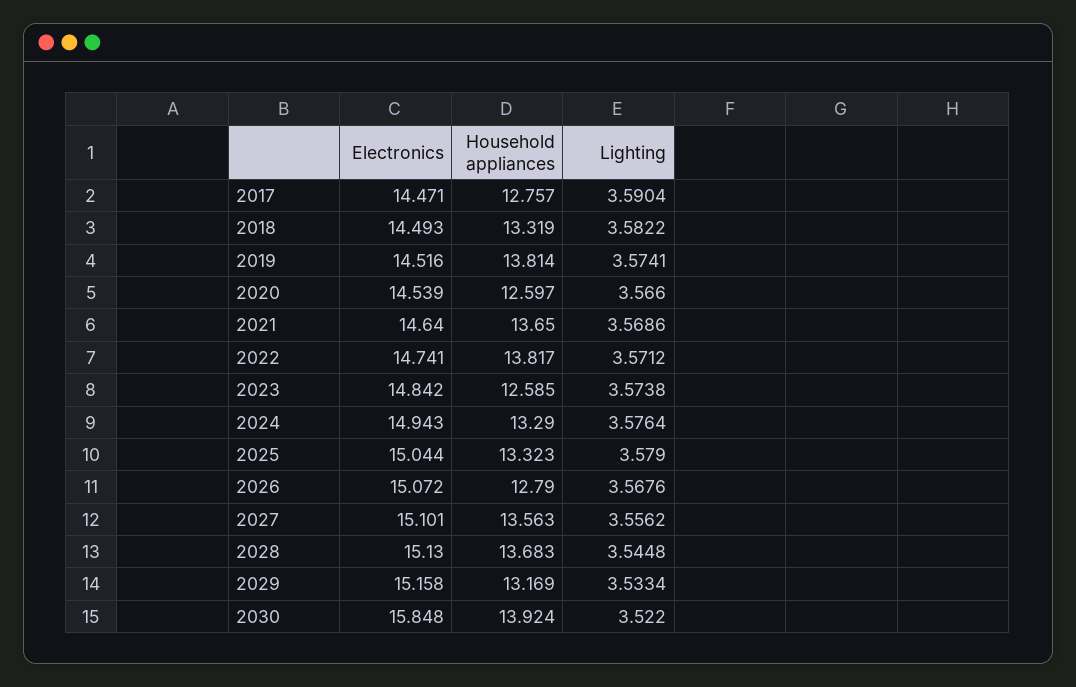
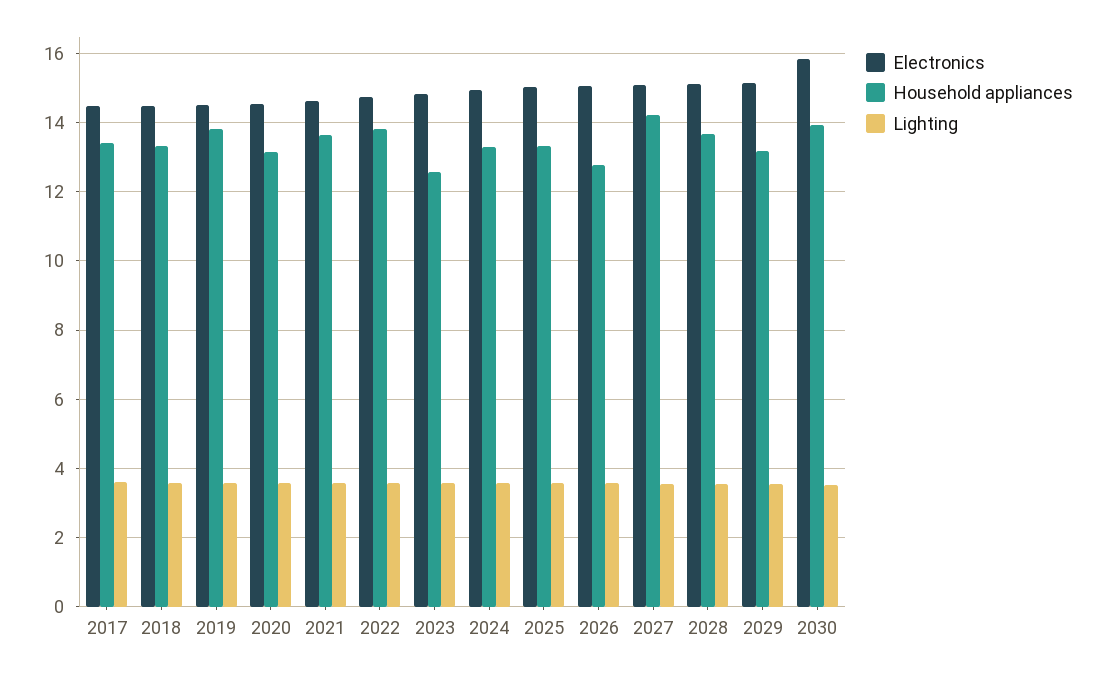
Household appliances, 2017: 12.757 -> 13.4
Household appliances, 2020: 12.597 -> 13.2
Household appliances, 2027: 13.563 -> 14.2

